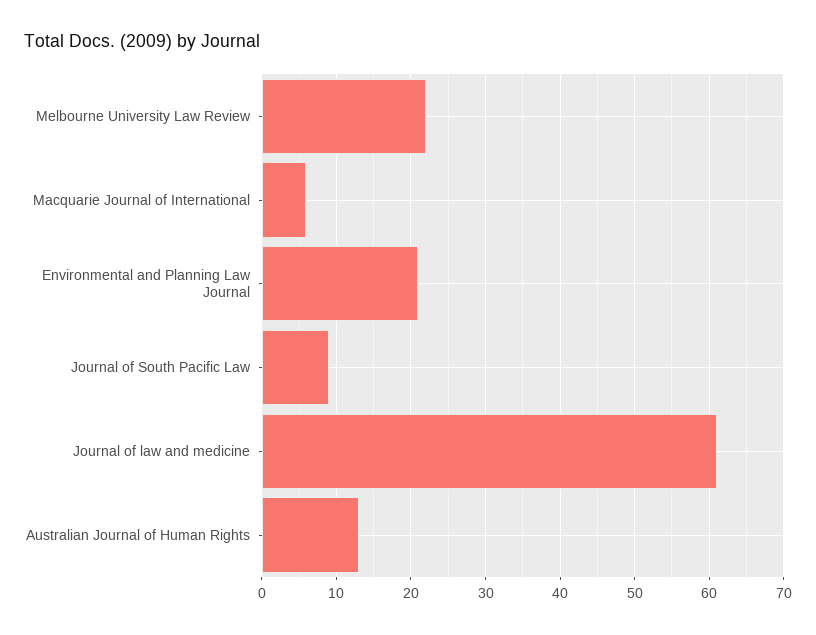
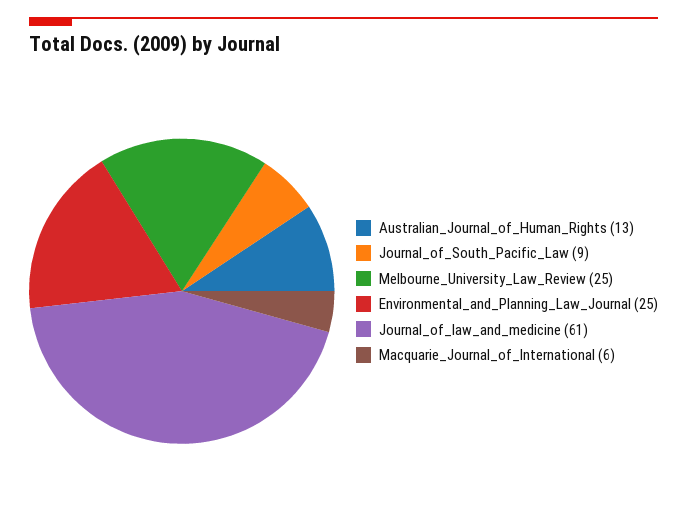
Melbourne University Law Review: 22 -> 25
Environmental and Planning Law Journal: 21 -> 25

